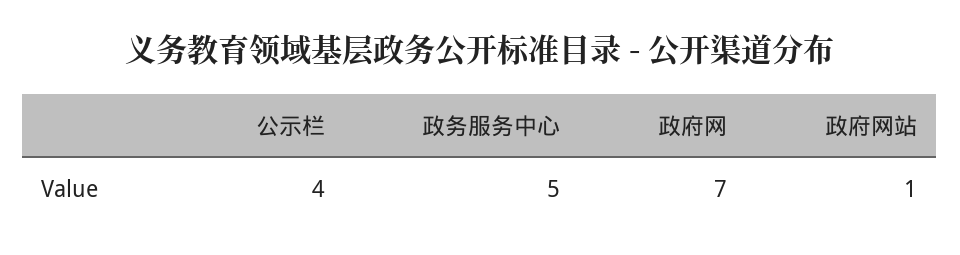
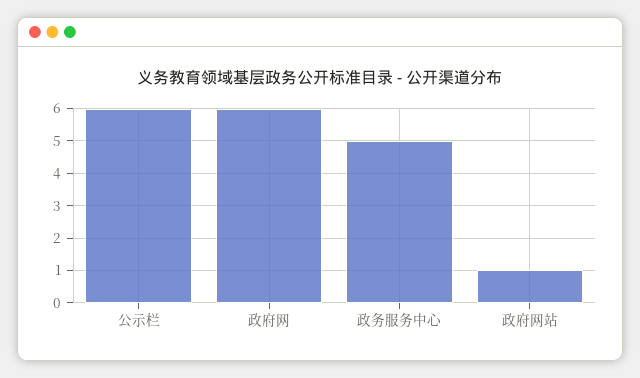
公示栏: 4 -> 6
政府网: 7 -> 6

